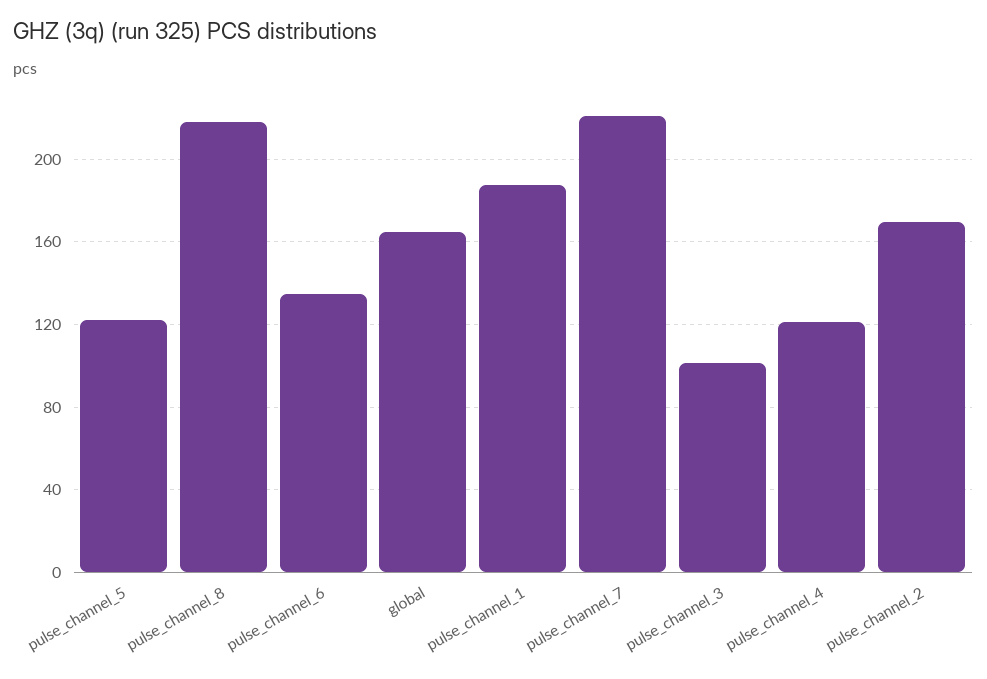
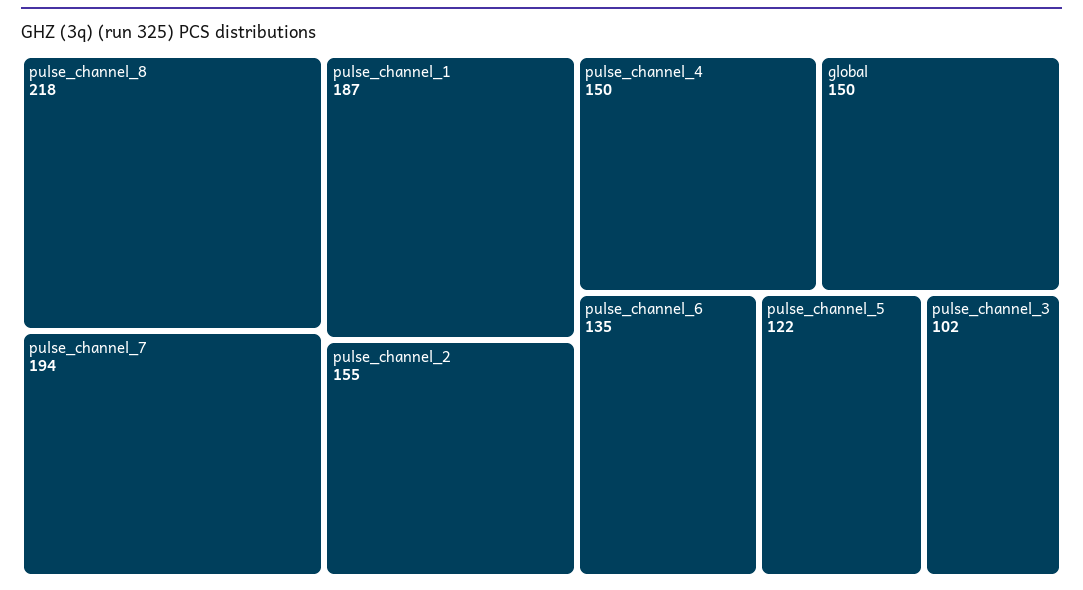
global: 165 -> 150
pulse_channel_7: 220 -> 194
pulse_channel_4: 120 -> 150
pulse_channel_2: 170 -> 155

